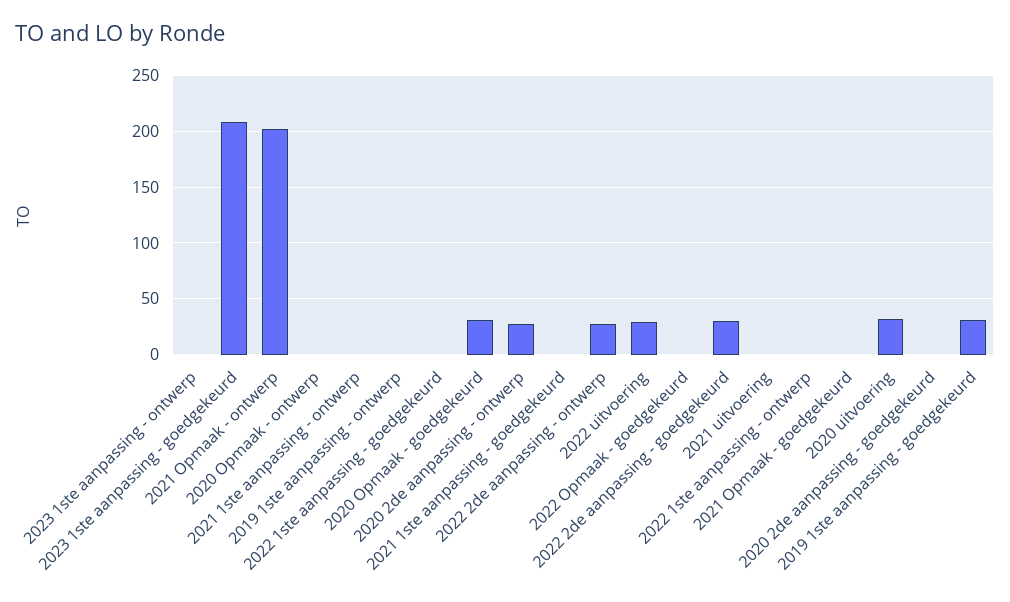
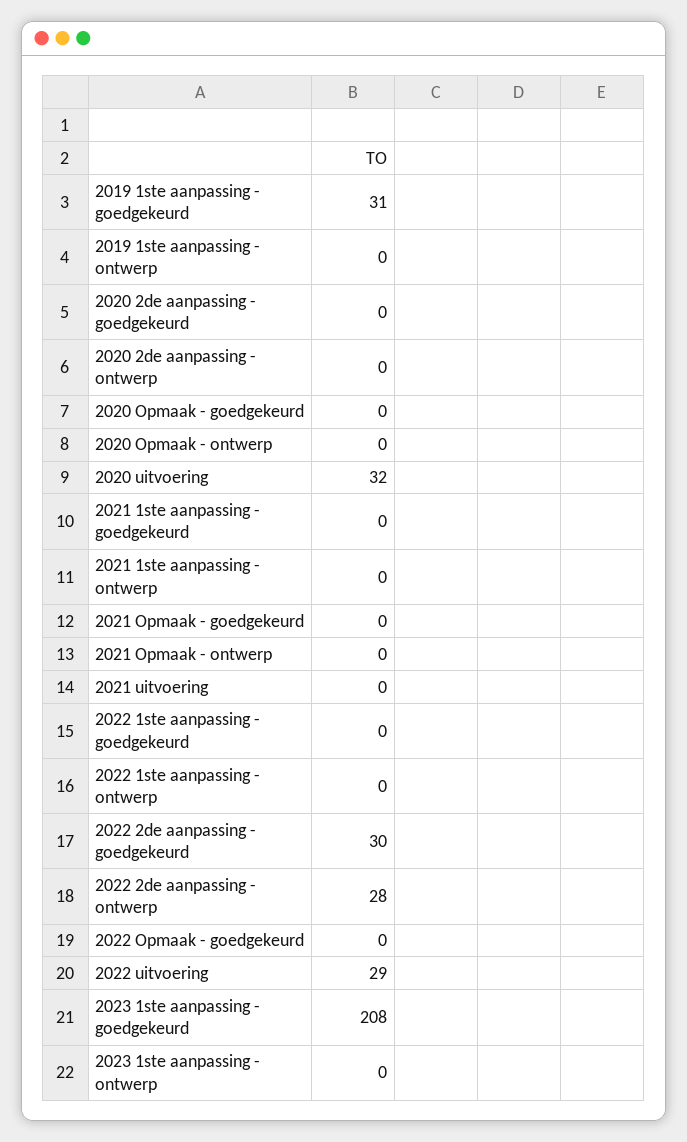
2021 Opmaak - ontwerp: 200 -> 0
2020 Opmaak - goedgekeurd: 30 -> 0
2020 2de aanpassing - ontwerp: 30 -> 0

